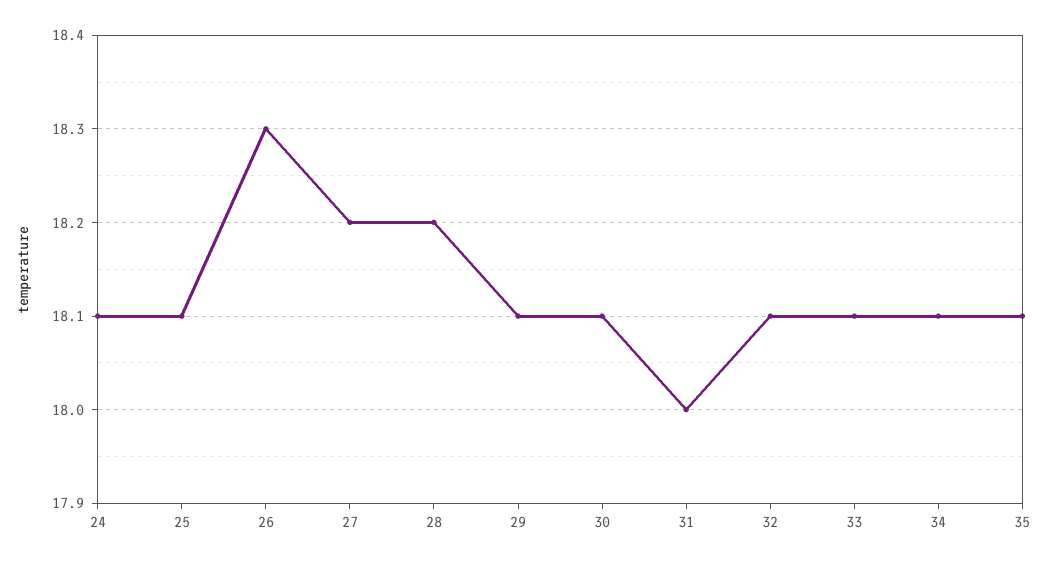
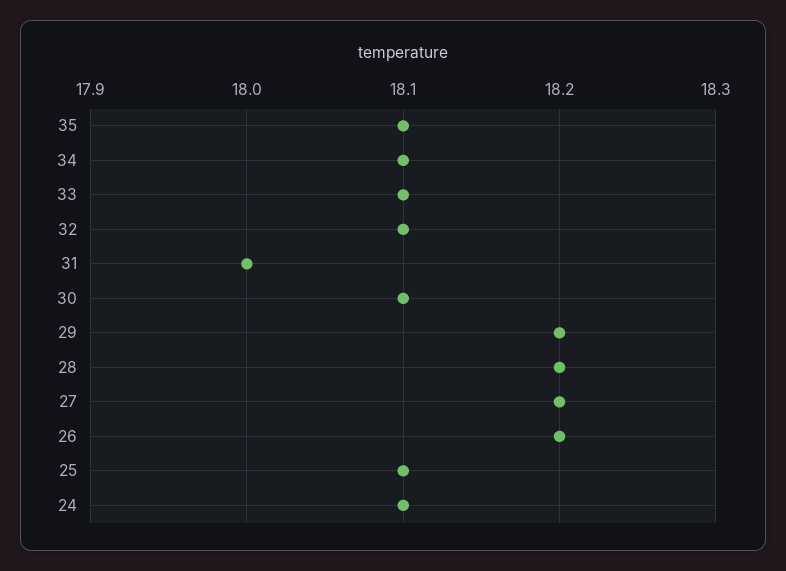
26: 18.3 -> 18.2
29: 18.1 -> 18.2

